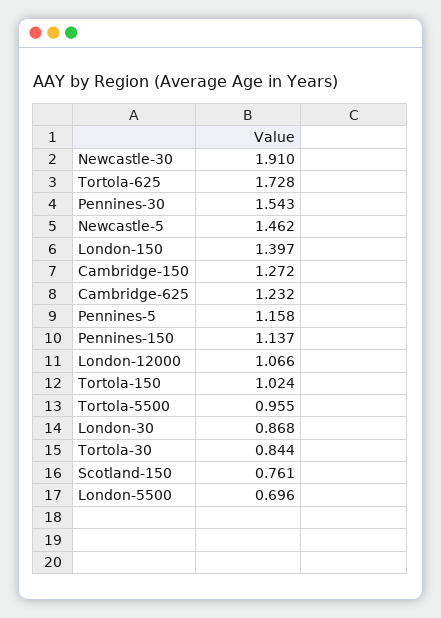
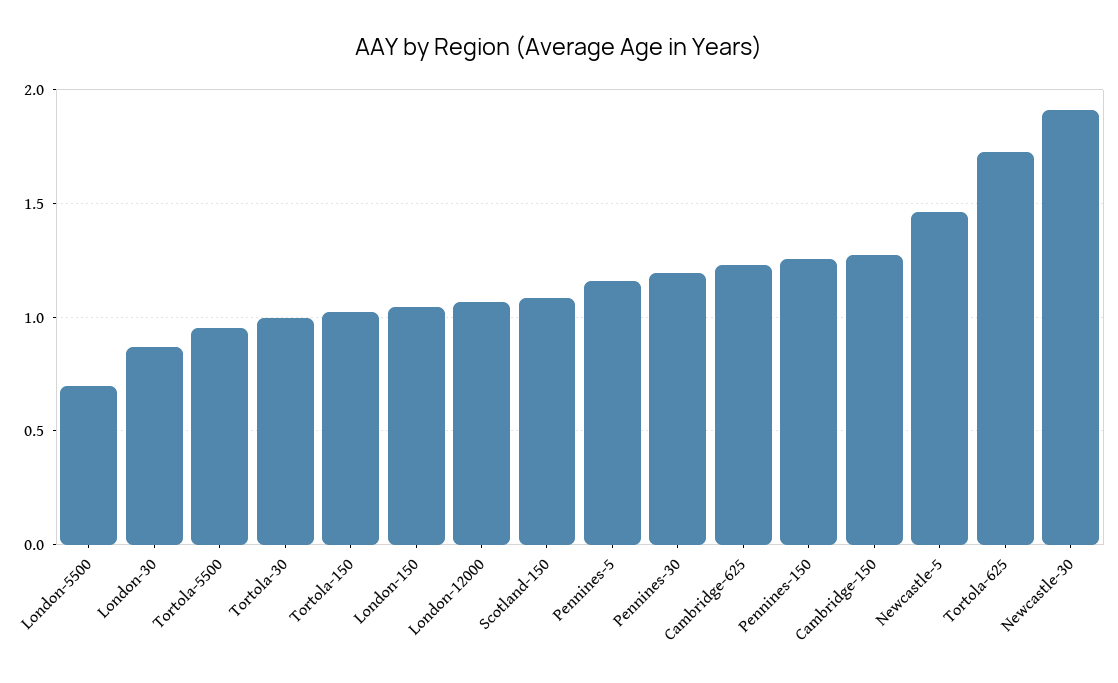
Pennines-30: 1.543 -> 1.2
London-150: 1.397 -> 1.05
Pennines-150: 1.137 -> 1.25
Tortola-30: 0.844 -> 1
Scotland-150: 0.761 -> 1.1

